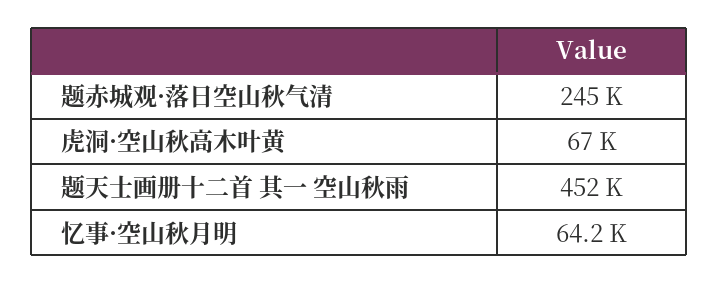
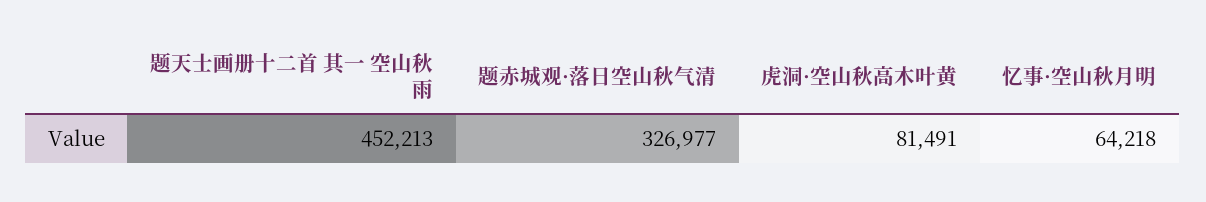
题赤城观·落日空山秋气清: 245000 -> 326977
虎洞·空山秋高木叶黄: 67000 -> 81491

